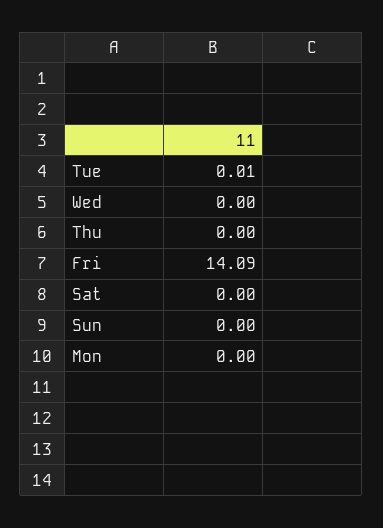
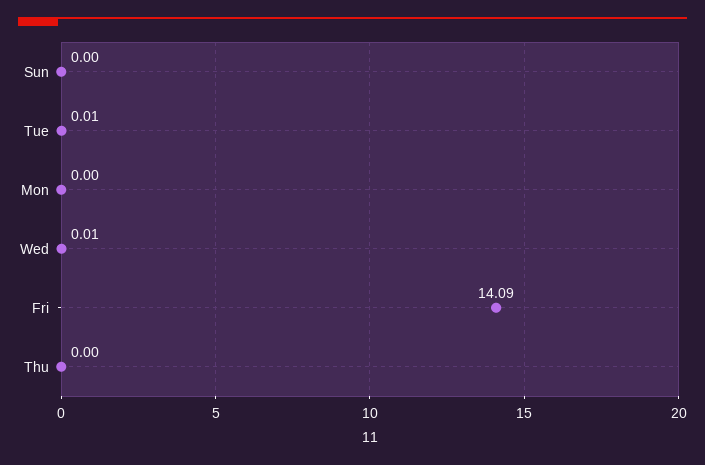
Wed: 0 -> 0.01
Sat: 0 -> none

